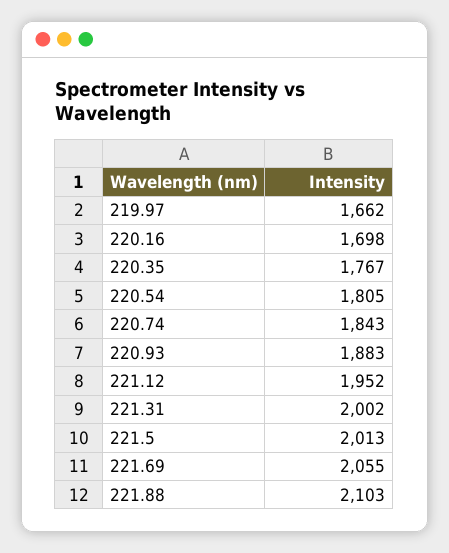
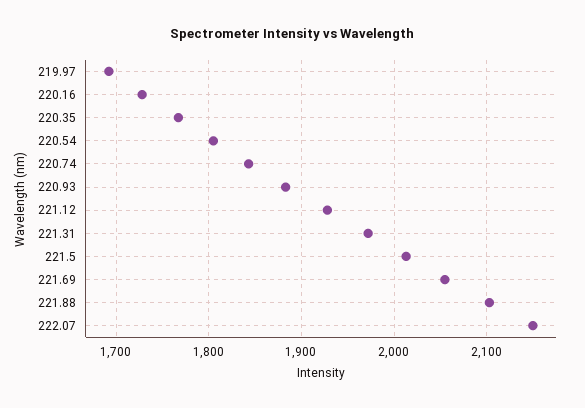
219.97: 1662 -> 1690
220.16: 1698 -> 1730
221.12: 1952 -> 1930
221.31: 2002 -> 1970
222.07: none -> 2150

